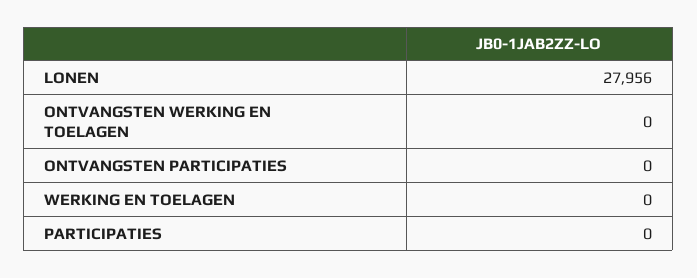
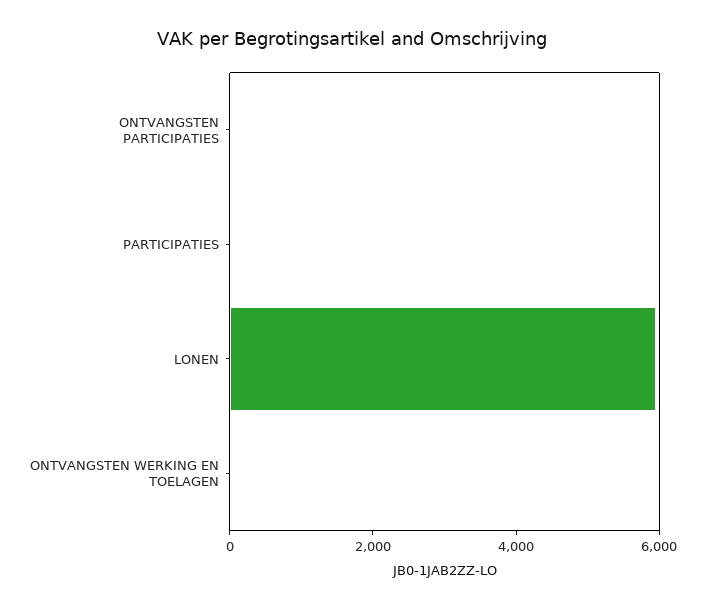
LONEN: 27956 -> 6000
WERKING EN TOELAGEN: 0 -> none

